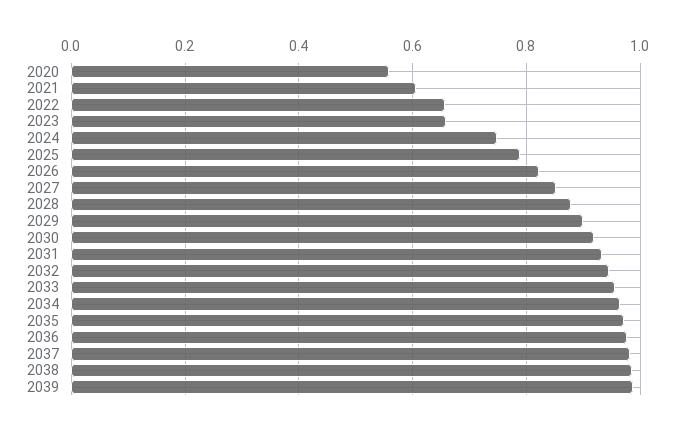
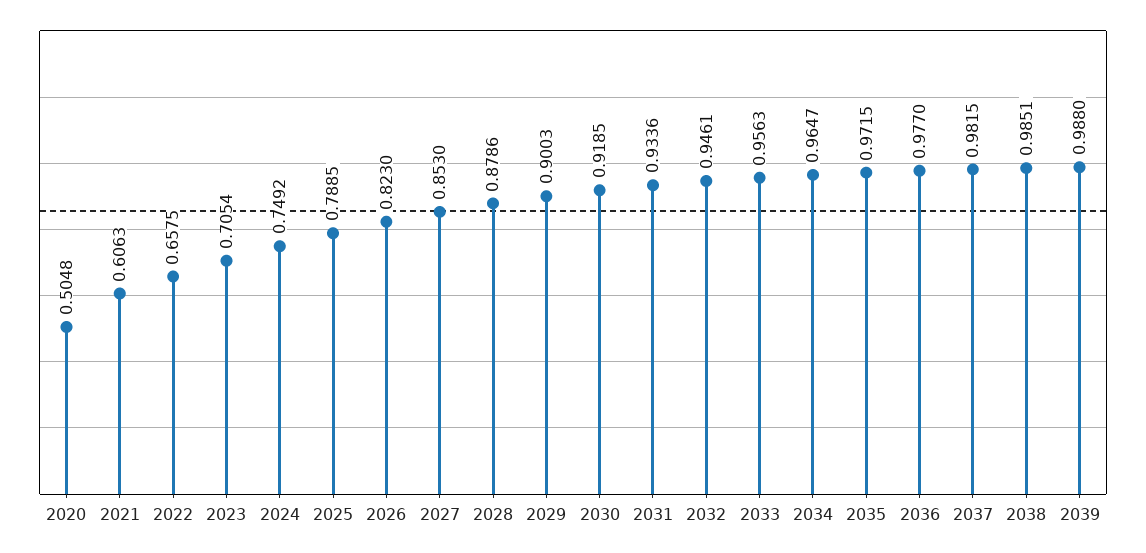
2020: 0.56 -> 0.5048
2023: 0.66 -> 0.7054

